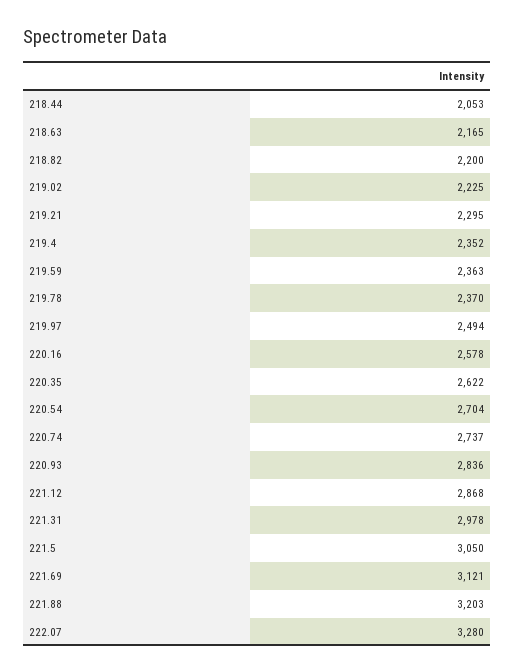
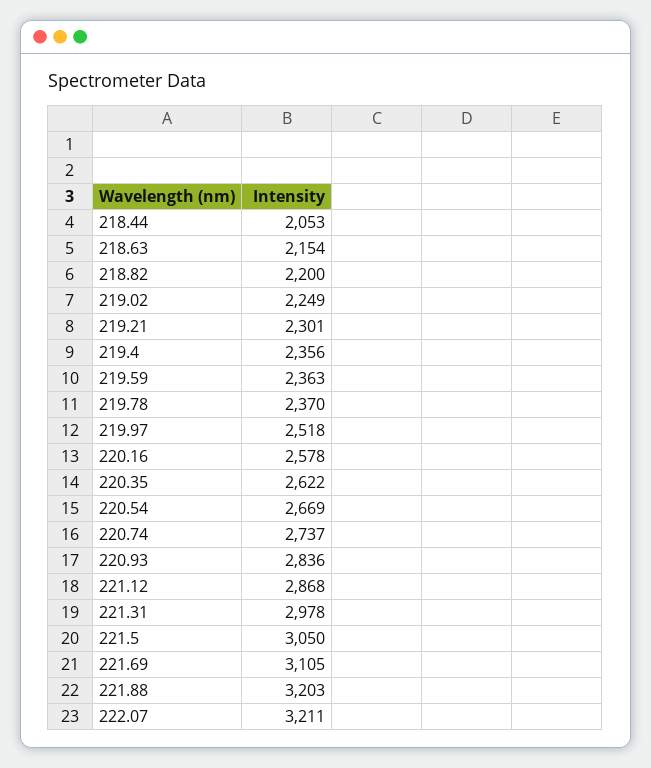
218.63: 2165 -> 2154
219.02: 2225 -> 2249
219.21: 2295 -> 2301
219.4: 2352 -> 2356
219.97: 2494 -> 2518
220.54: 2704 -> 2669
221.69: 3121 -> 3105
222.07: 3280 -> 3211

